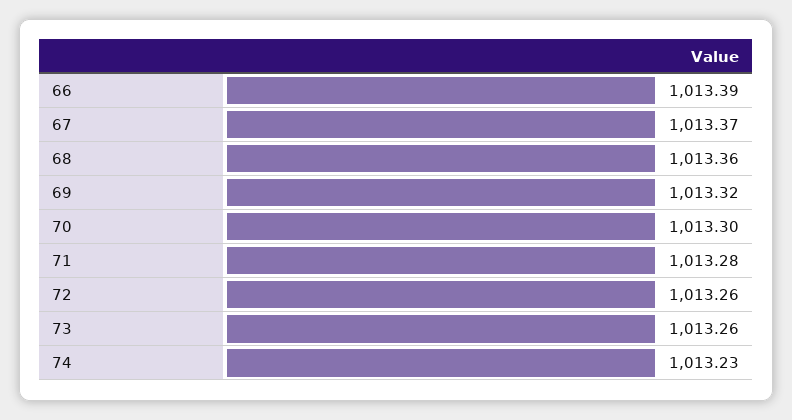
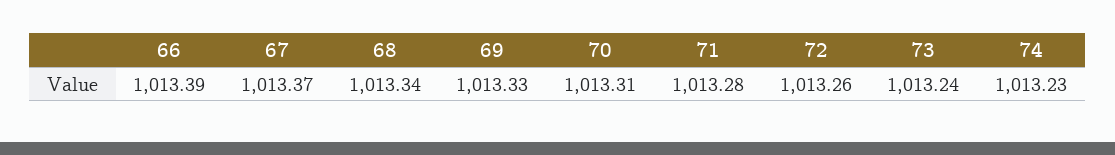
68: 1013.36 -> 1013.34
69: 1013.32 -> 1013.33
70: 1013.3 -> 1013.31
73: 1013.26 -> 1013.24

